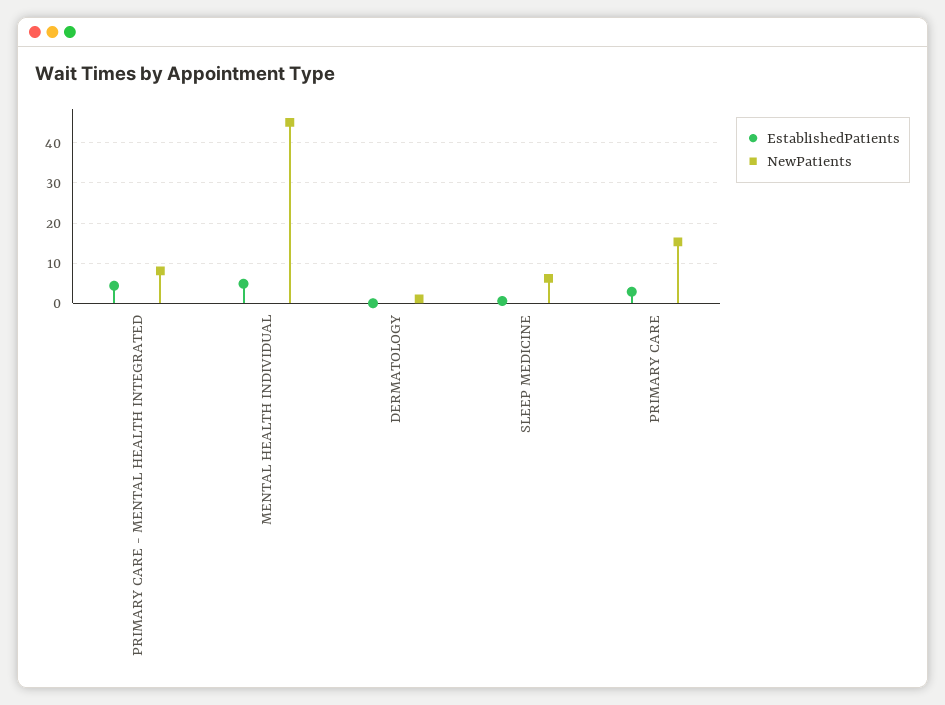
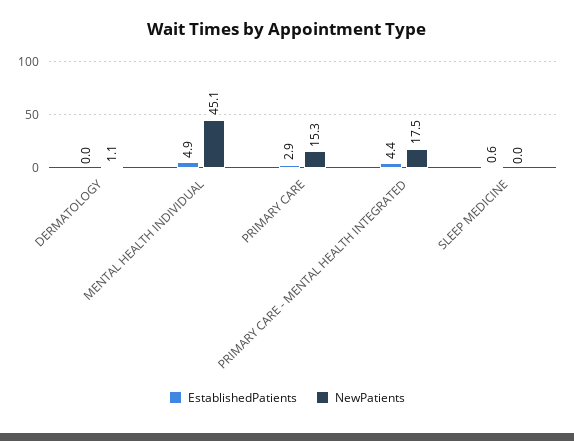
NewPatients, PRIMARY CARE - MENTAL HEALTH INTEGRATED: 8 -> 17.5
NewPatients, SLEEP MEDICINE: 6 -> 0

